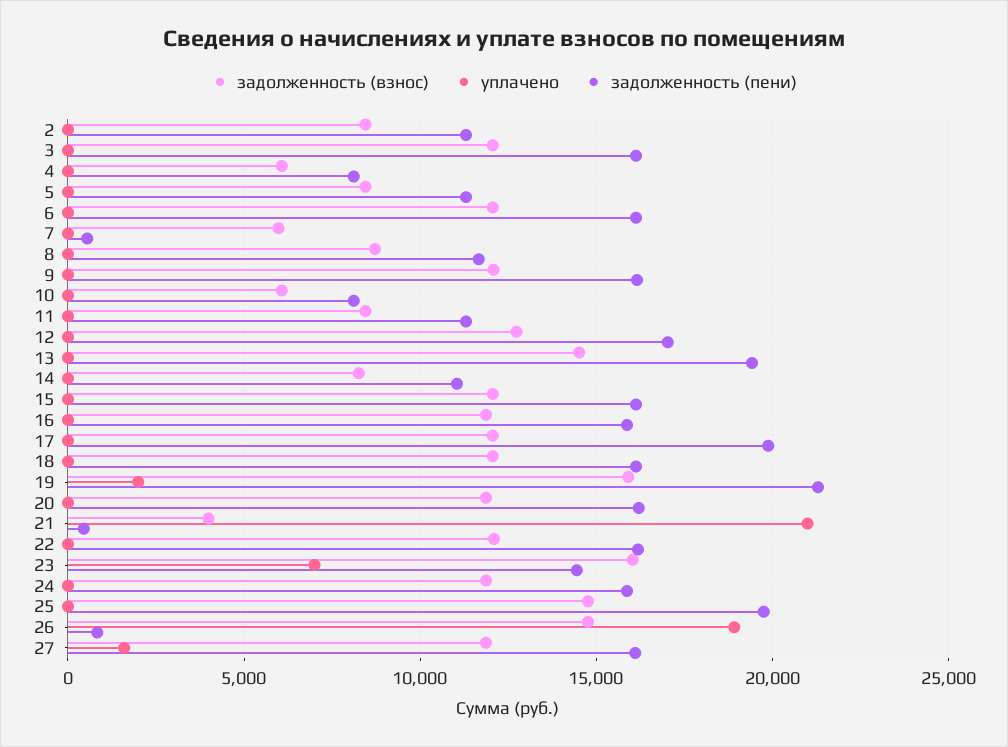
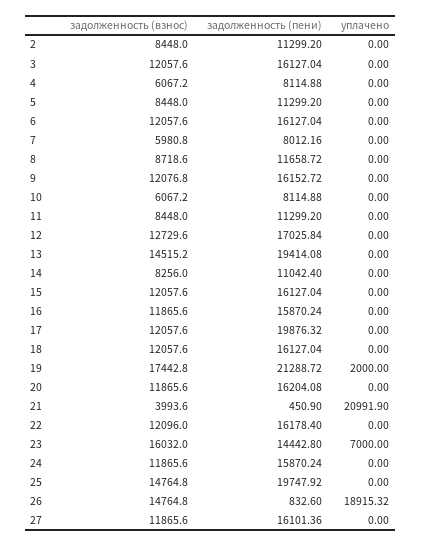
задолженность (пени), 7: 500 -> 8012.16
задолженность (взнос), 19: 16000 -> 17442.8
уплачено, 27: 1500 -> 0

